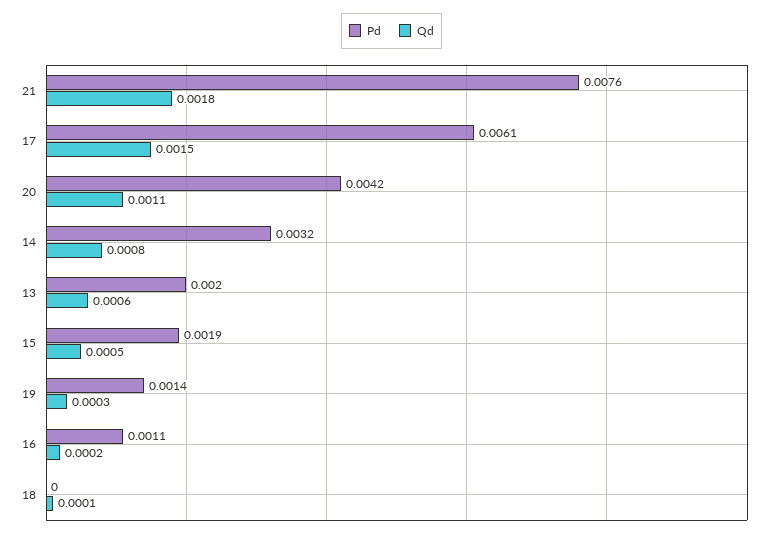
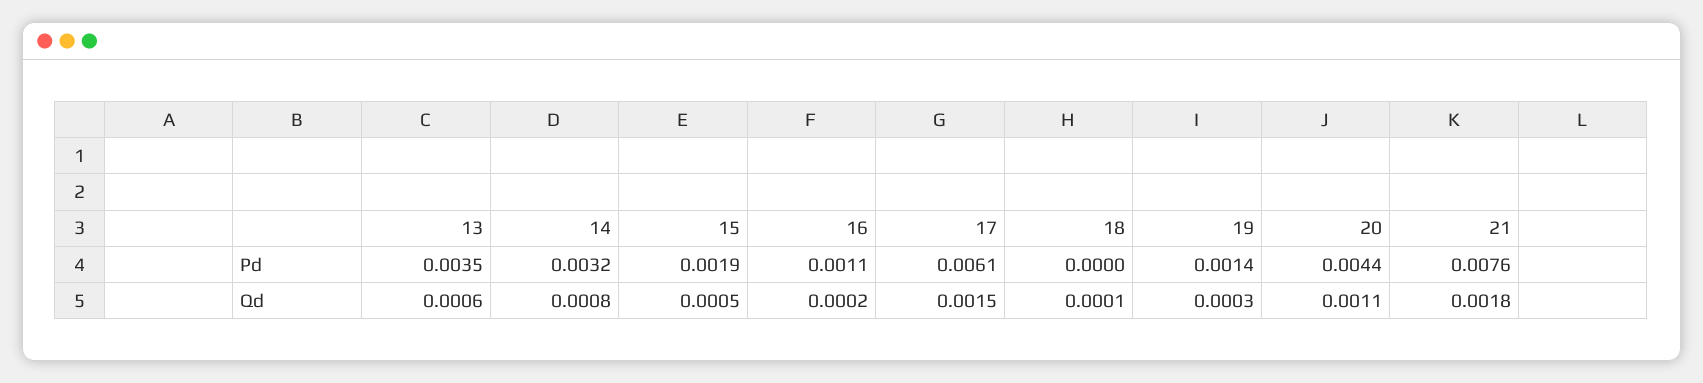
Pd, 20: 0.0042 -> 0.0044
Pd, 13: 0.002 -> 0.0035

